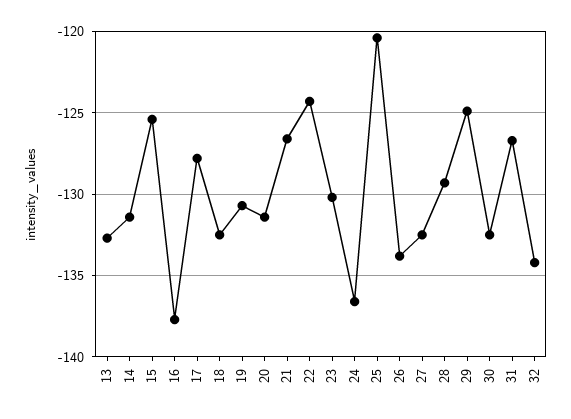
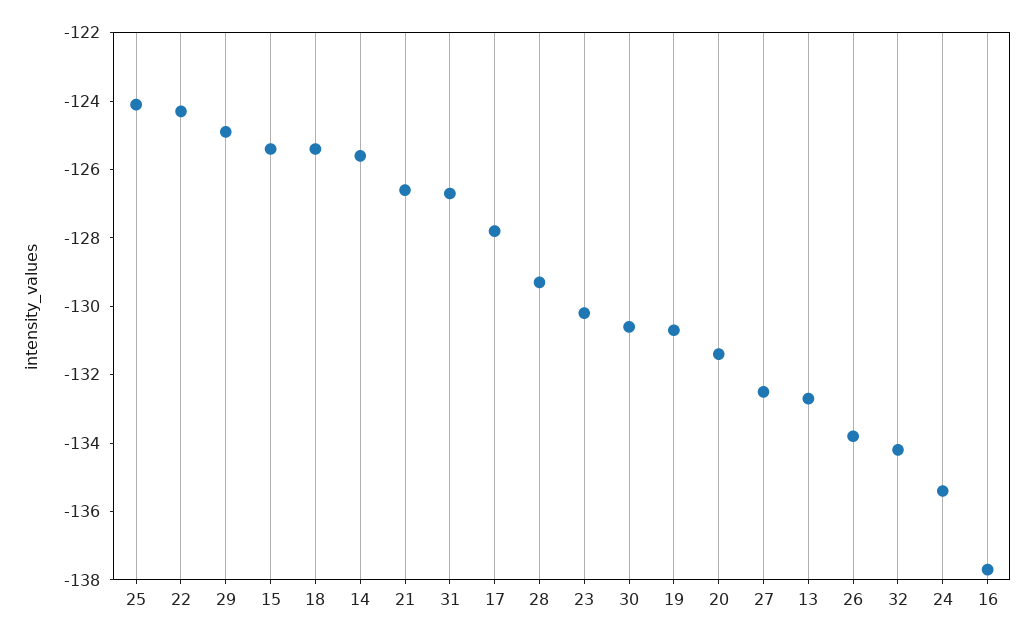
14: -131.5 -> -125.5
18: -132.5 -> -125.5
24: -136.5 -> -135.5
25: -120.5 -> -124
30: -132.5 -> -130.5

